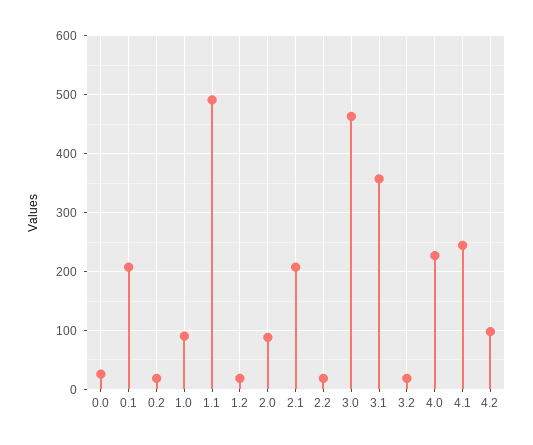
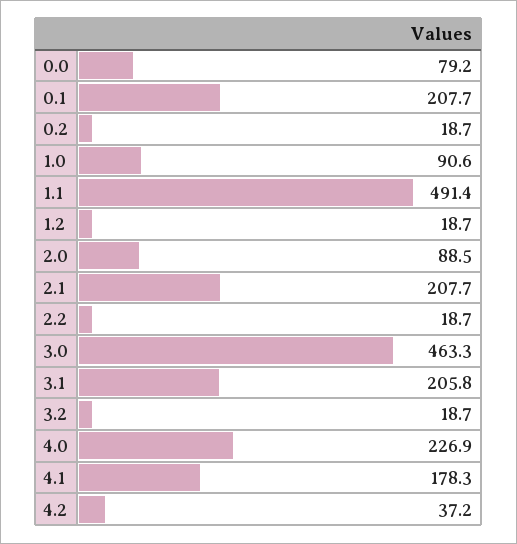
0.0: 20 -> 79.2
3.1: 360 -> 205.8
4.1: 240 -> 178.3
4.2: 100 -> 37.2

